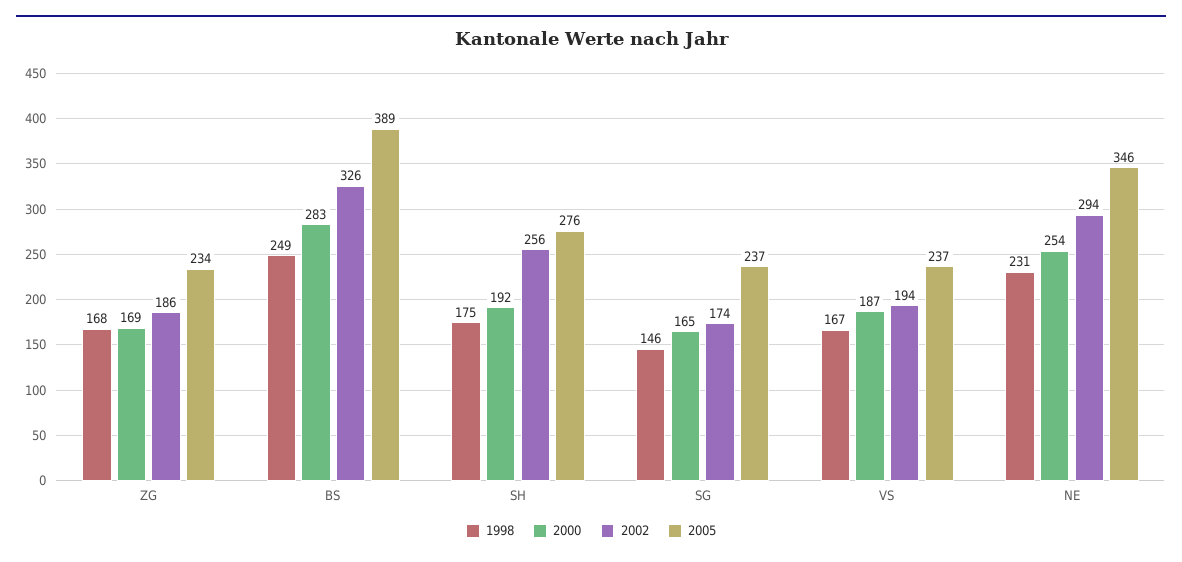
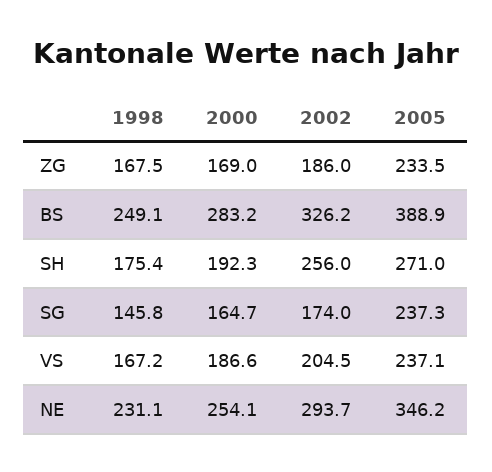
2005, SH: 276 -> 271
2002, VS: 194 -> 204.5

